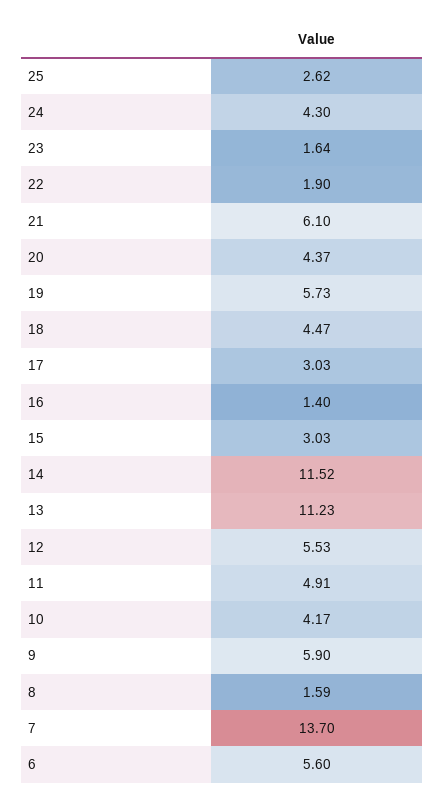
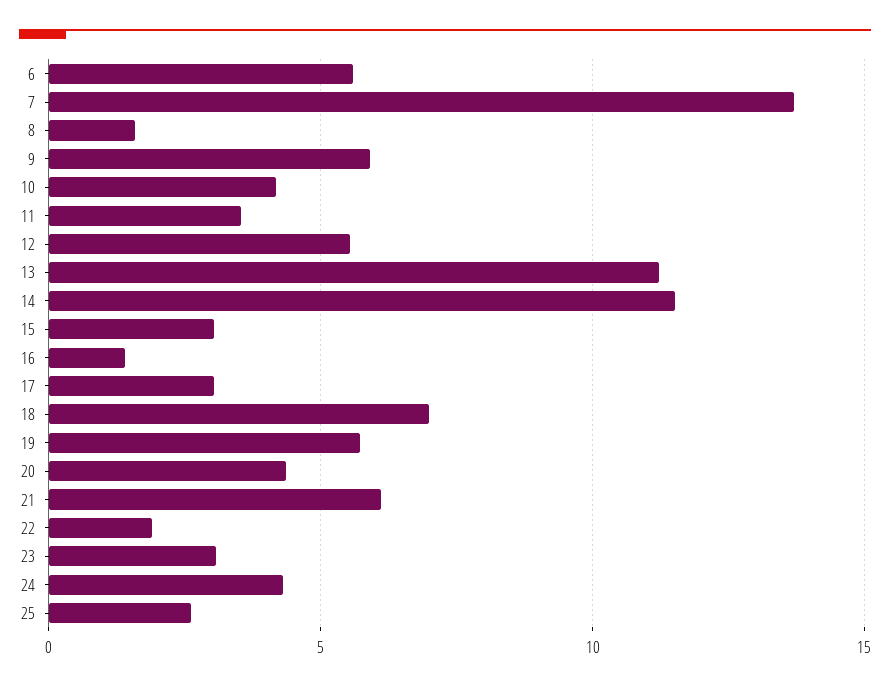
23: 1.64 -> 3
18: 4.47 -> 7
11: 4.91 -> 3.5

